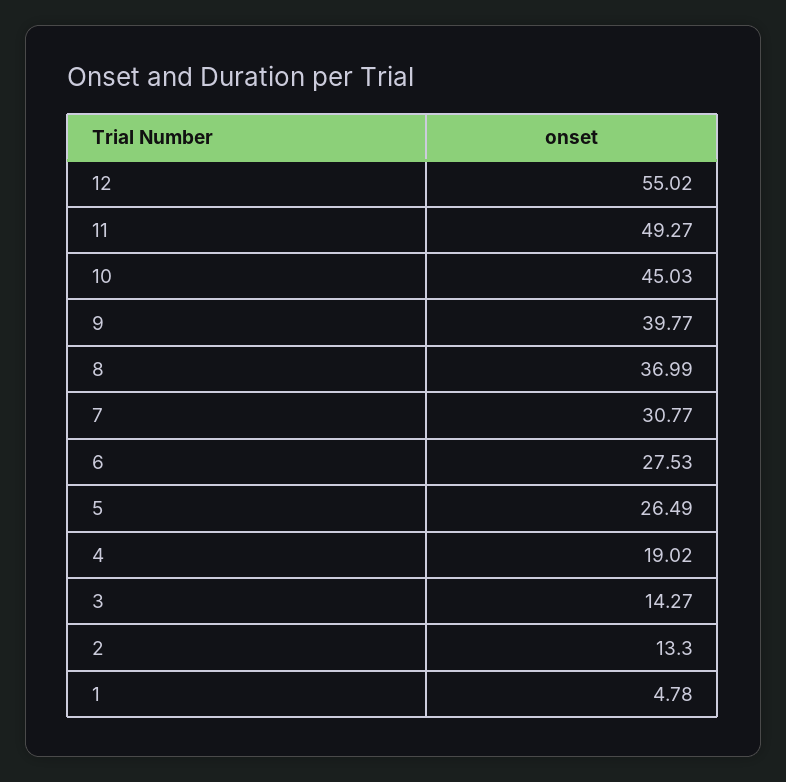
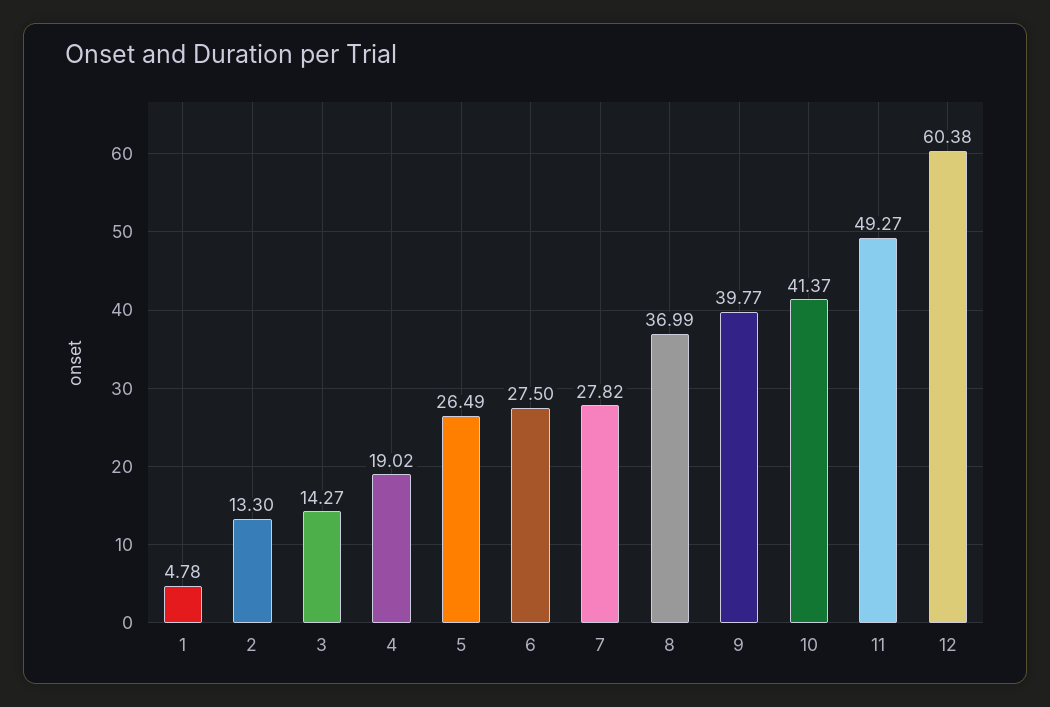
12: 55.02 -> 60.38
10: 45.03 -> 41.37
7: 30.77 -> 27.82
6: 27.53 -> 27.5

